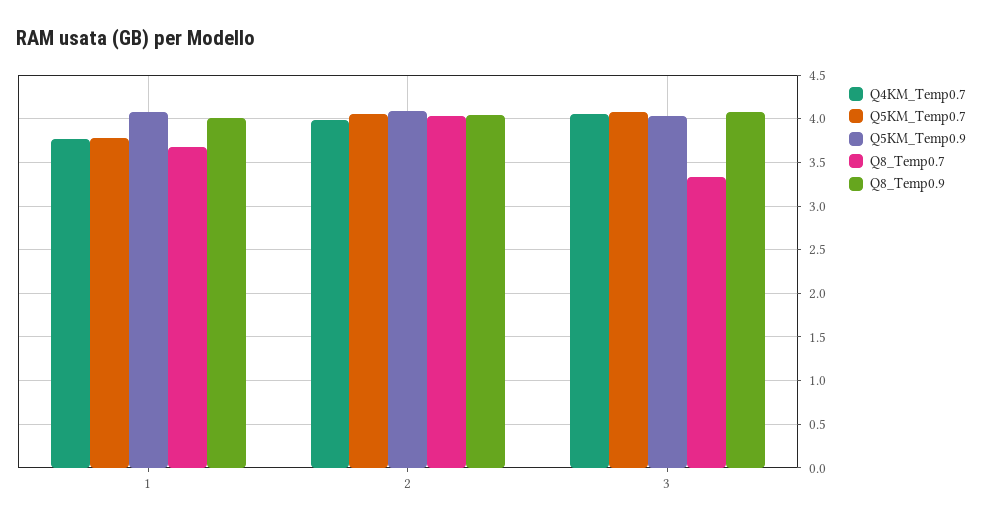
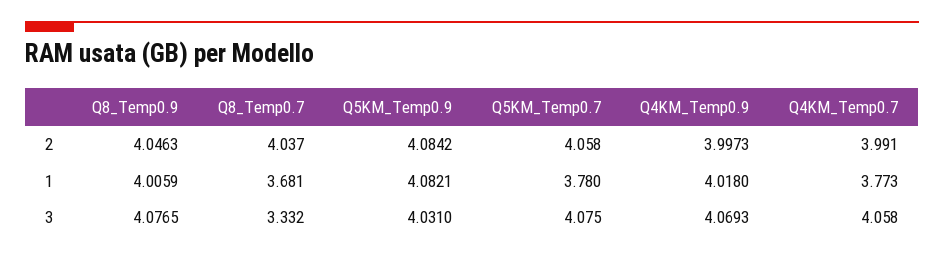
Q4KM_Temp0.9, 2: none -> 3.9973
Q4KM_Temp0.9, 1: none -> 4.018
Q4KM_Temp0.9, 3: none -> 4.0693

